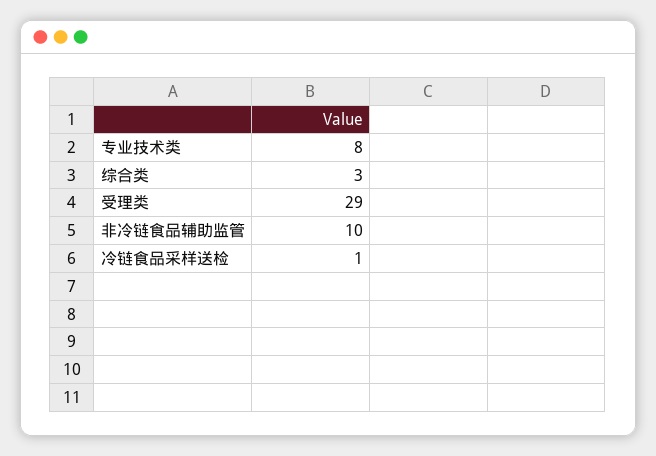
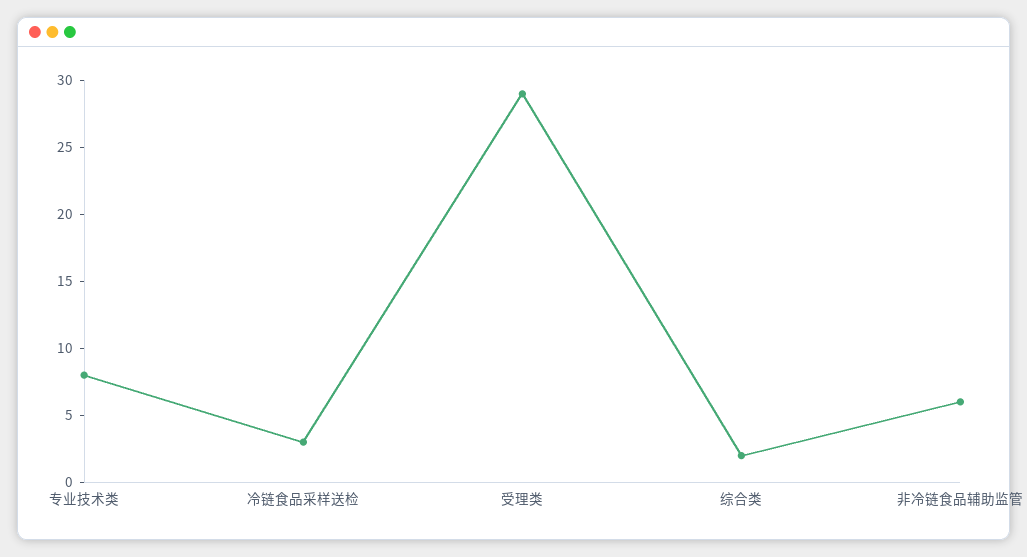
综合类: 3 -> 2
非冷链食品辅助监管: 10 -> 6
冷链食品采样送检: 1 -> 3

